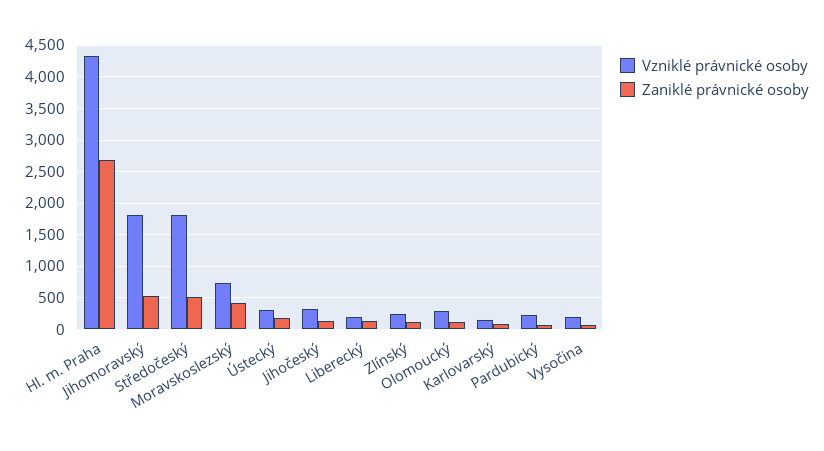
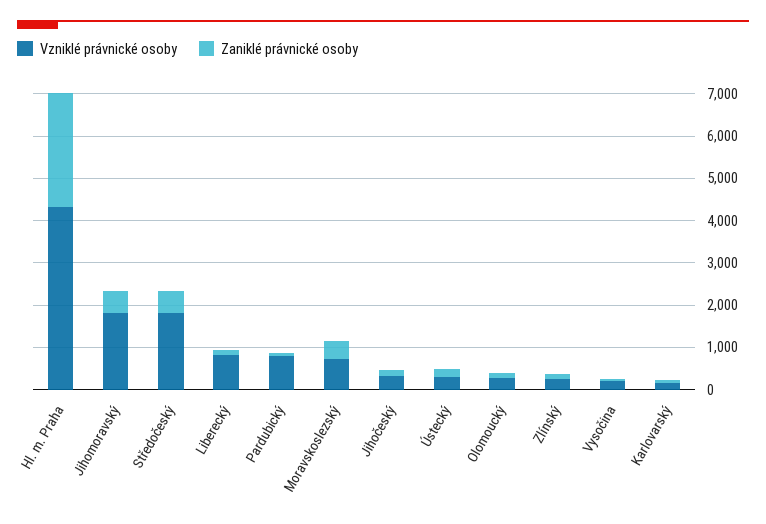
Vzniklé právnické osoby, Liberecký: 200 -> 800
Vzniklé právnické osoby, Pardubický: 200 -> 800

